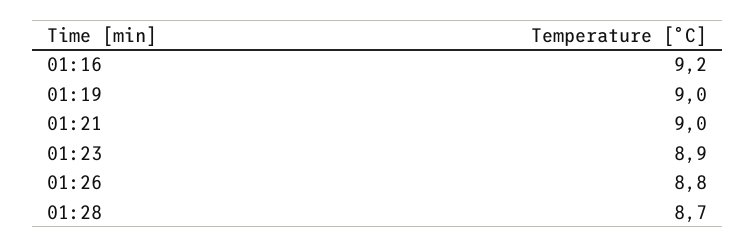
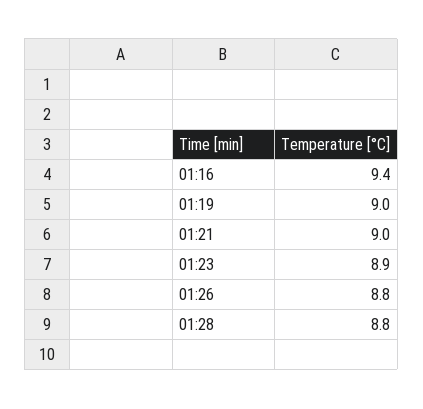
01:16: 9.2 -> 9.4
01:28: 8.7 -> 8.8

